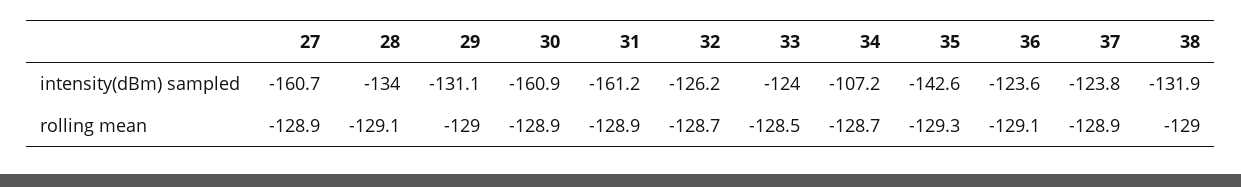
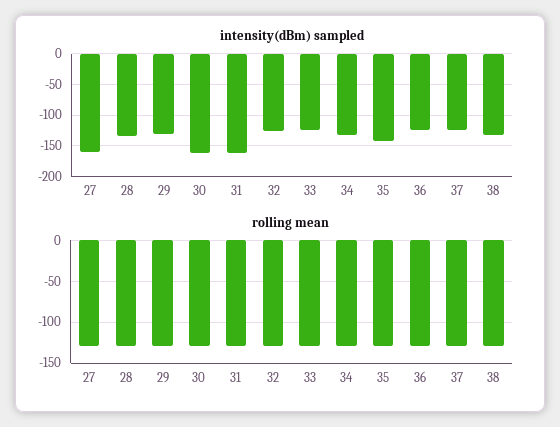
intensity(dBm) sampled, 34: -107.2 -> -130

